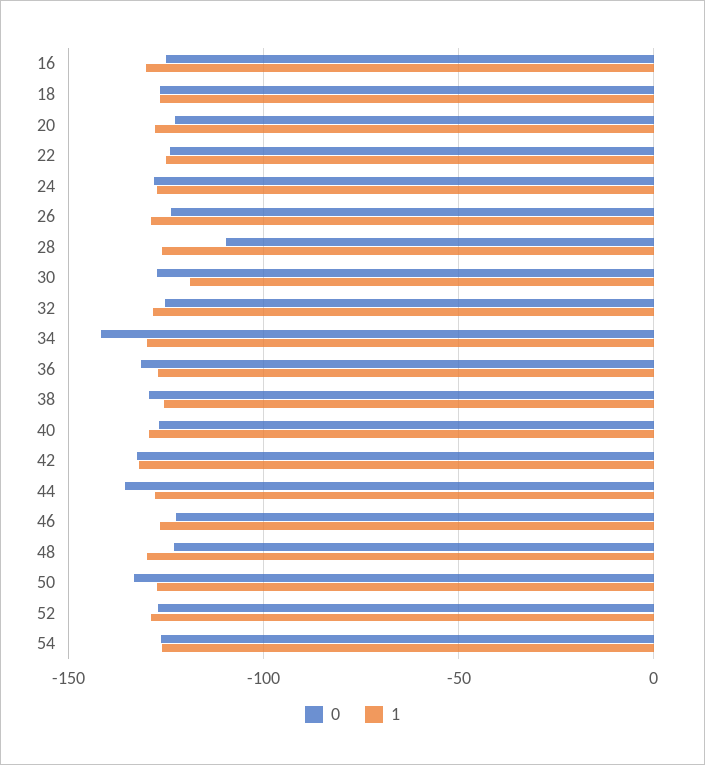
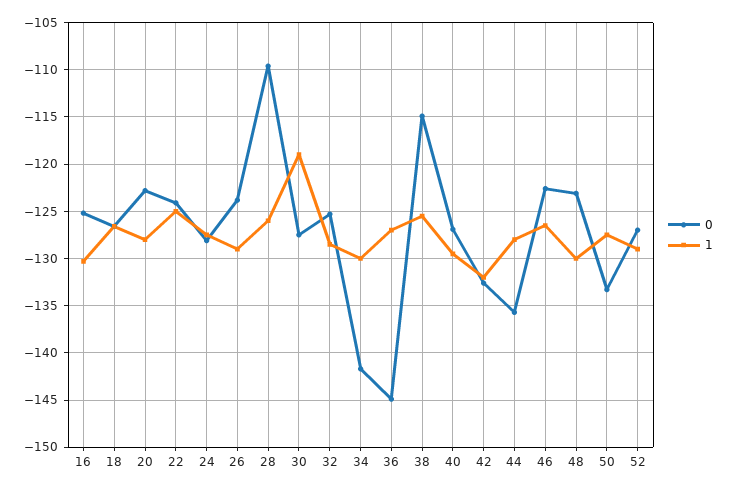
0, 36: -130 -> -145
0, 38: -130 -> -115
0, 54: -125 -> none
1, 54: -125 -> none

